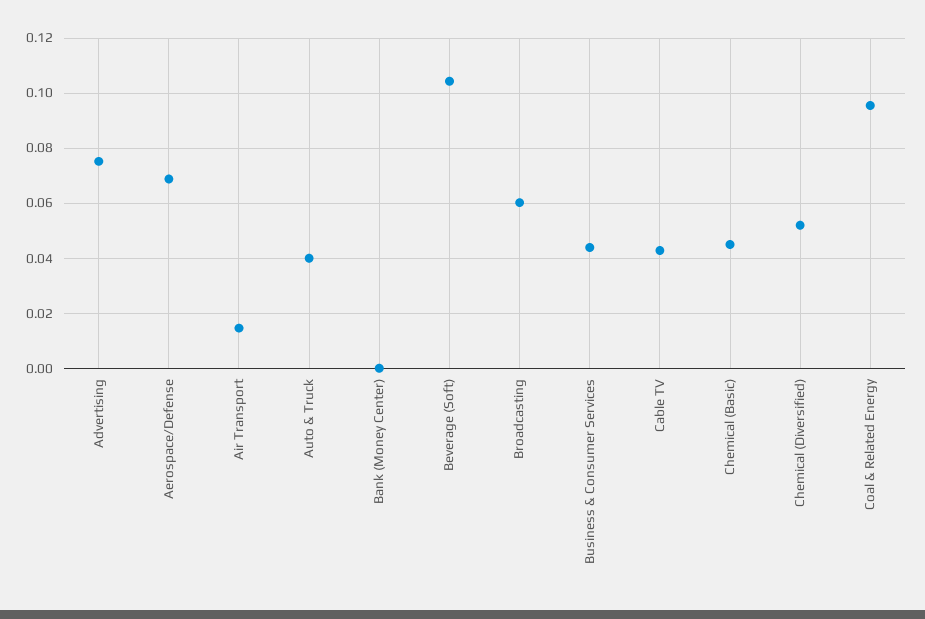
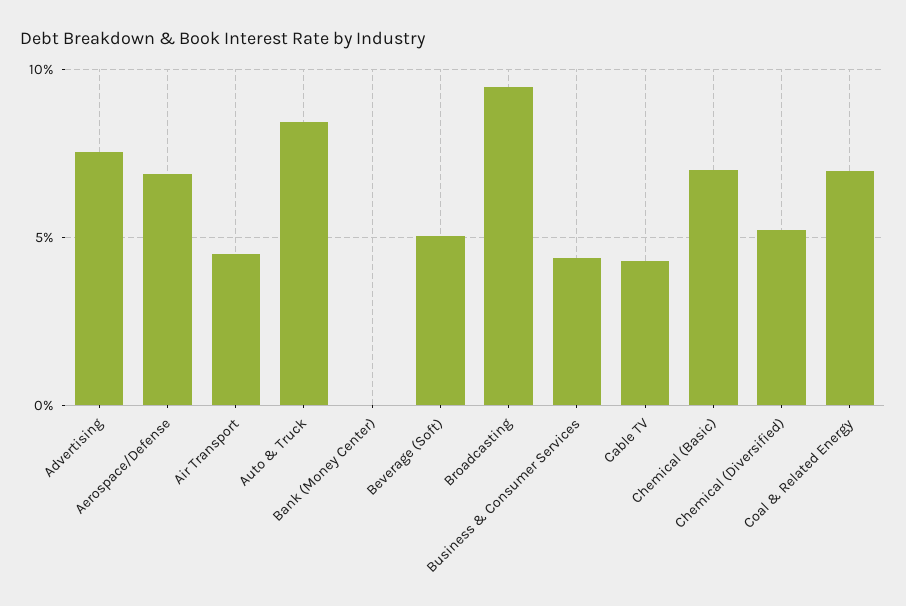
Air Transport: 0.015 -> 0.045
Auto & Truck: 0.04 -> 0.085
Beverage (Soft): 0.105 -> 0.05
Broadcasting: 0.06 -> 0.095
Chemical (Basic): 0.045 -> 0.07
Coal & Related Energy: 0.095 -> 0.07

